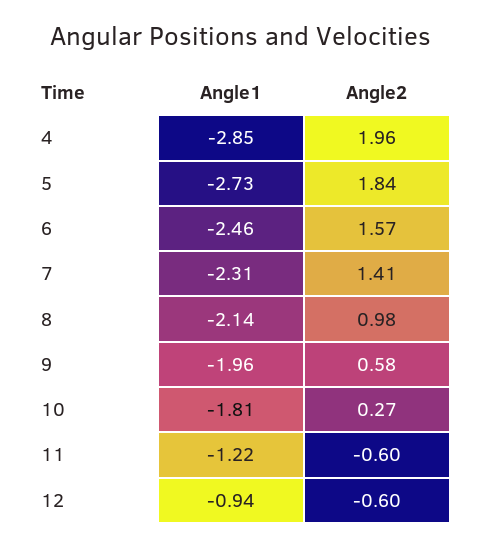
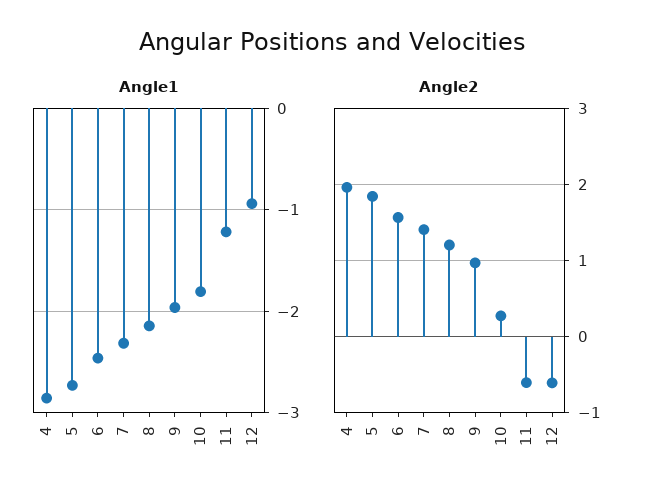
Angle2, 8: 0.98 -> 1.2
Angle2, 9: 0.58 -> 1

